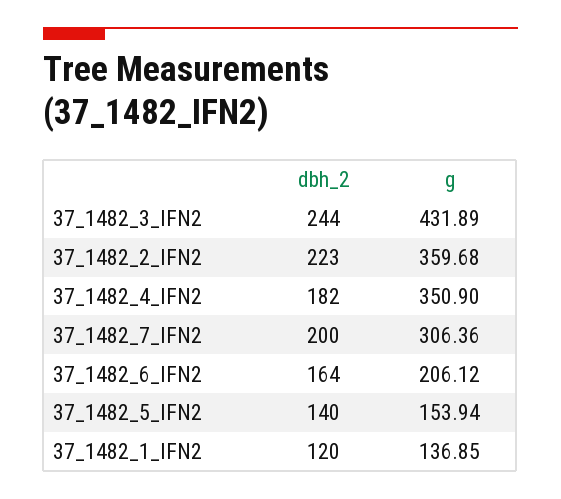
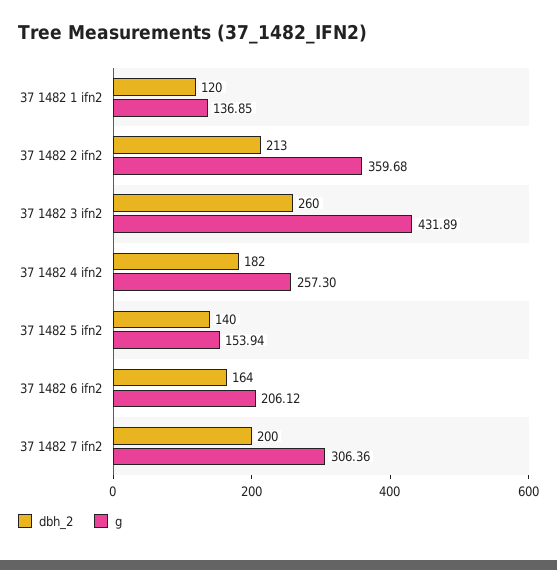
dbh_2, 37_1482_3_IFN2: 244 -> 260
dbh_2, 37_1482_2_IFN2: 223 -> 213
g, 37_1482_4_IFN2: 350.9 -> 257.3

